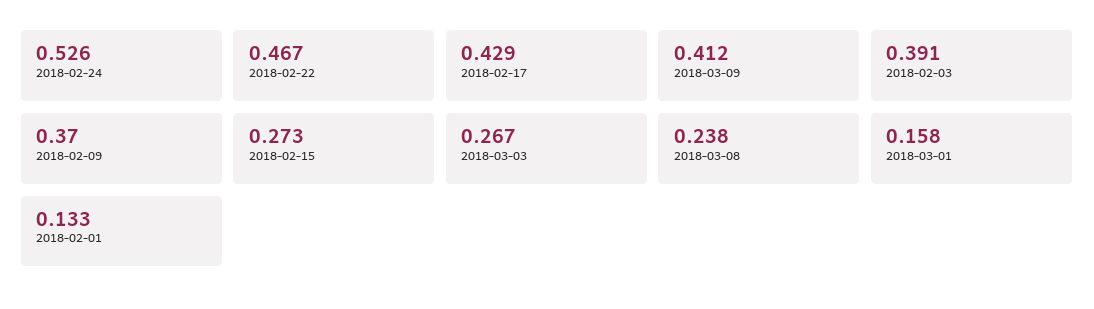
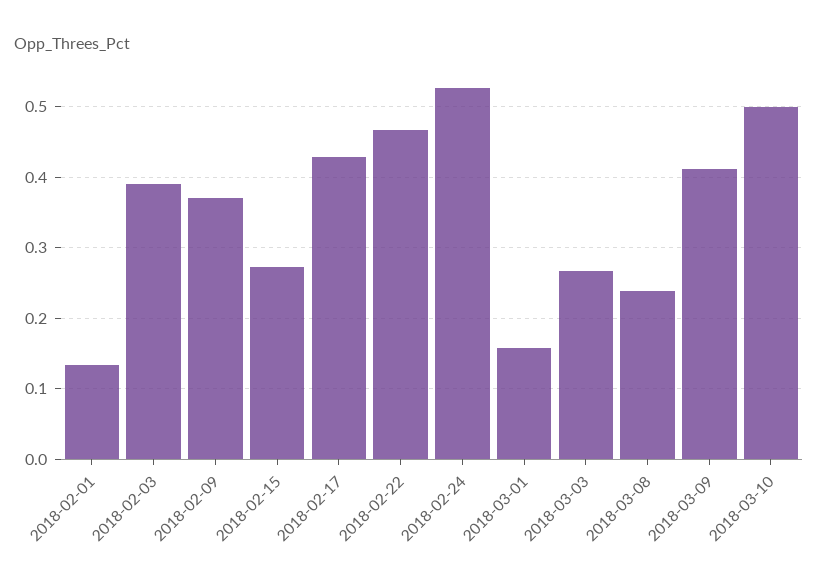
2018-03-10: none -> 0.5

